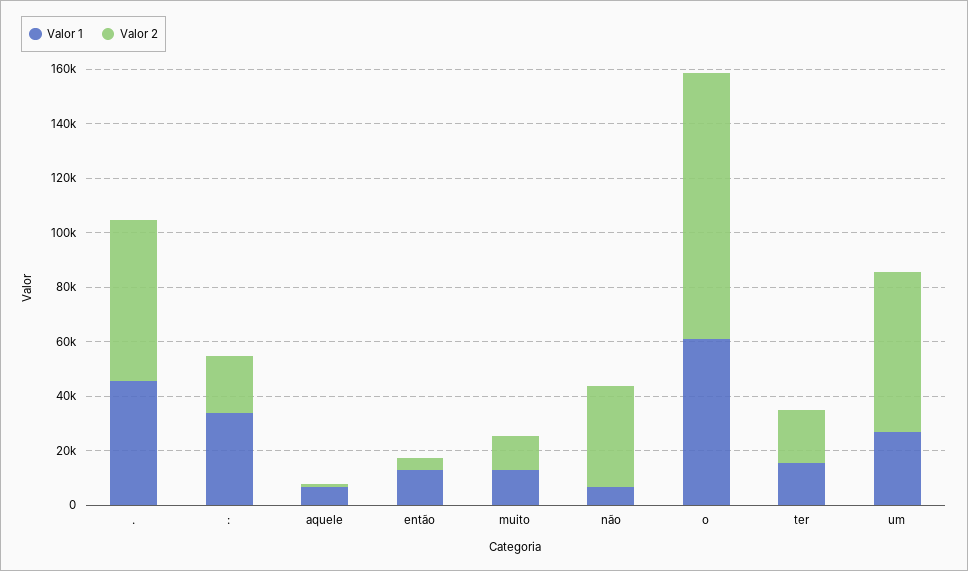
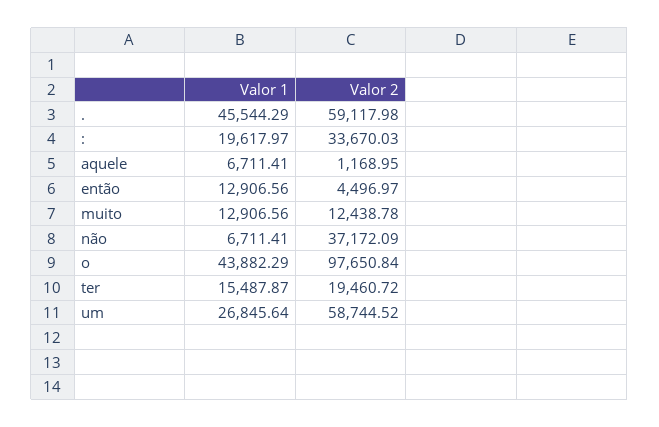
Valor 1, :: 35000 -> 19617.97
Valor 2, :: 20000 -> 33670.03
Valor 1, o: 60000 -> 43882.29

